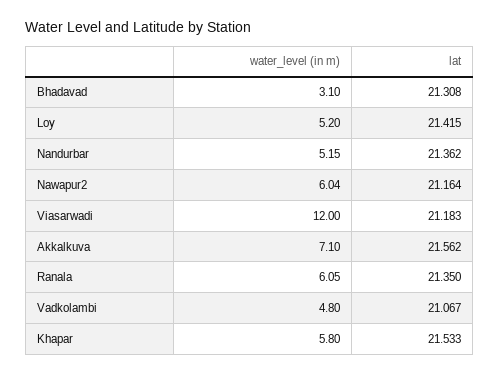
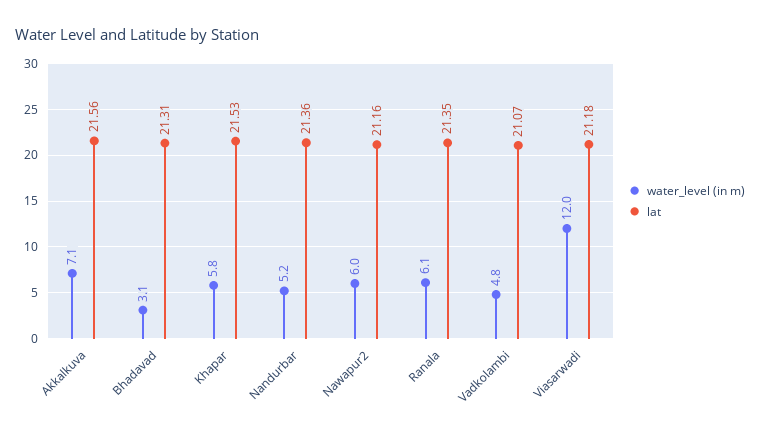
water_level (in m), Loy: 5.2 -> none
lat, Loy: 21.415 -> none

